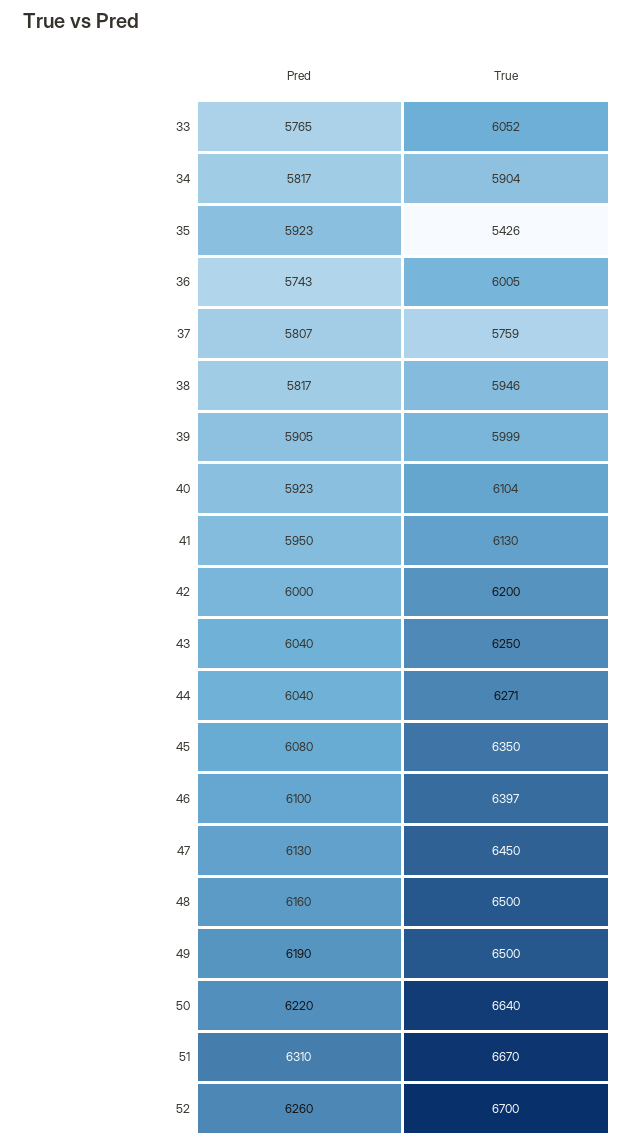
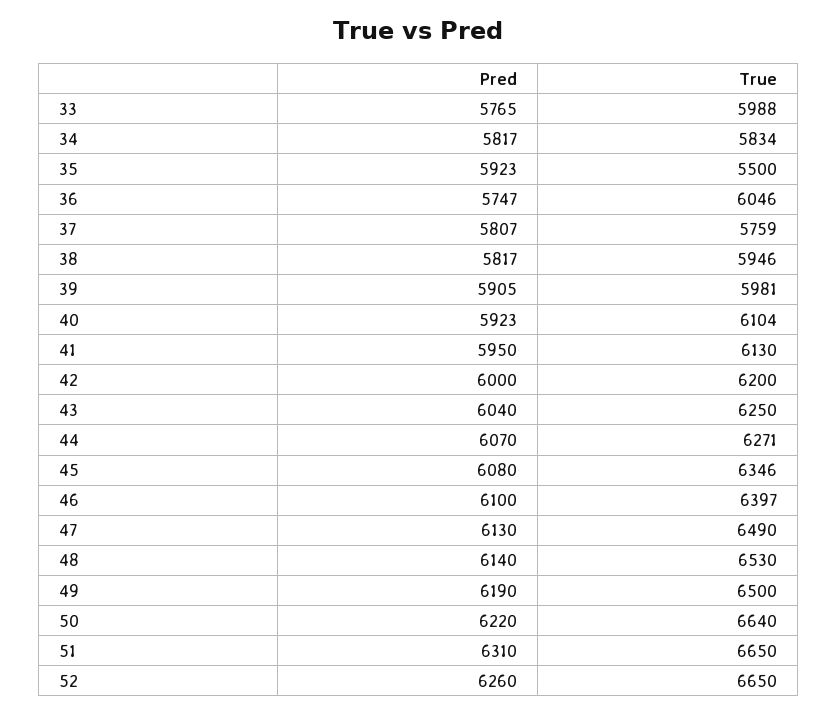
True, 33: 6052 -> 5988
True, 34: 5904 -> 5834
True, 35: 5426 -> 5500
Pred, 36: 5743 -> 5747
True, 36: 6005 -> 6046
True, 39: 5999 -> 5981
Pred, 44: 6040 -> 6070
True, 45: 6350 -> 6346
True, 47: 6450 -> 6490
Pred, 48: 6160 -> 6140
True, 48: 6500 -> 6530
True, 51: 6670 -> 6650
True, 52: 6700 -> 6650

